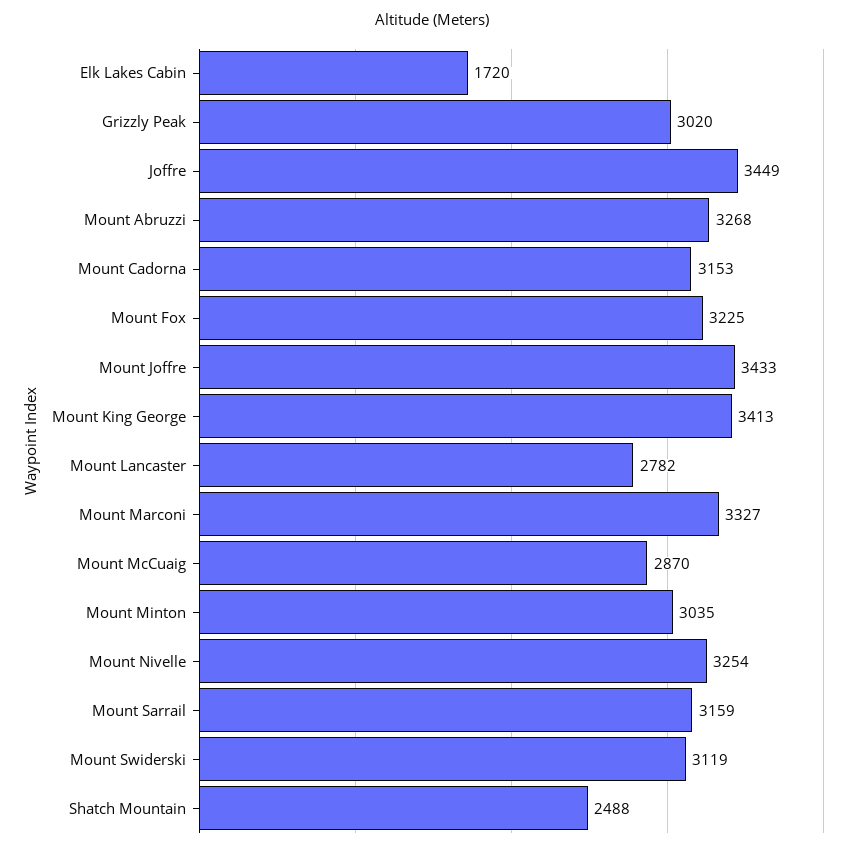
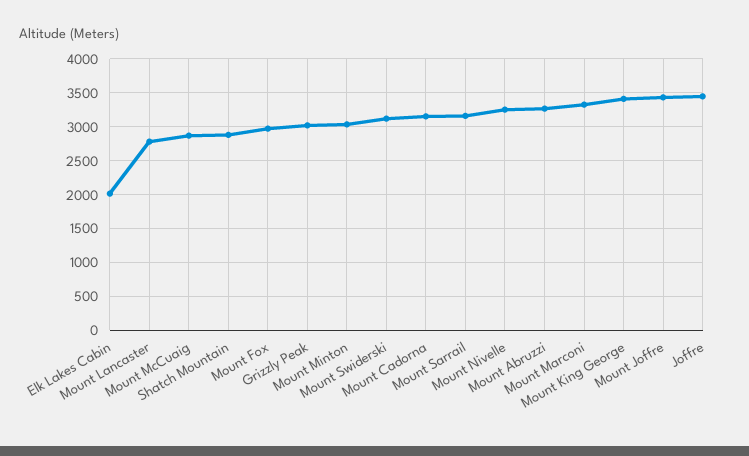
Elk Lakes Cabin: 1720 -> 2000
Mount Fox: 3225 -> 3000
Shatch Mountain: 2488 -> 2900

